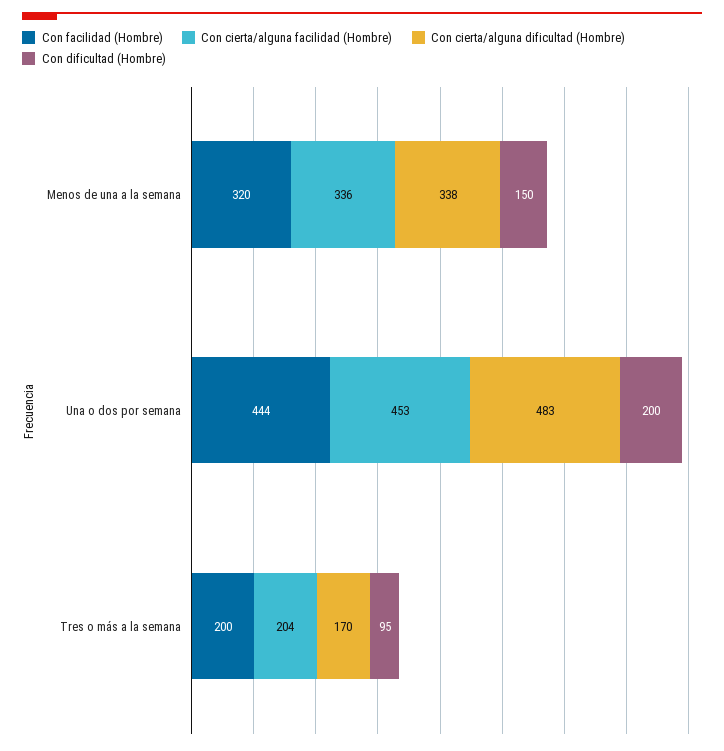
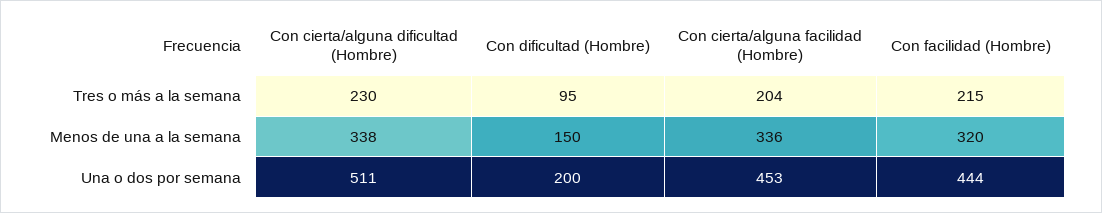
Con cierta/alguna dificultad (Hombre), Una o dos por semana: 483 -> 511
Con facilidad (Hombre), Tres o más a la semana: 200 -> 215
Con cierta/alguna dificultad (Hombre), Tres o más a la semana: 170 -> 230

